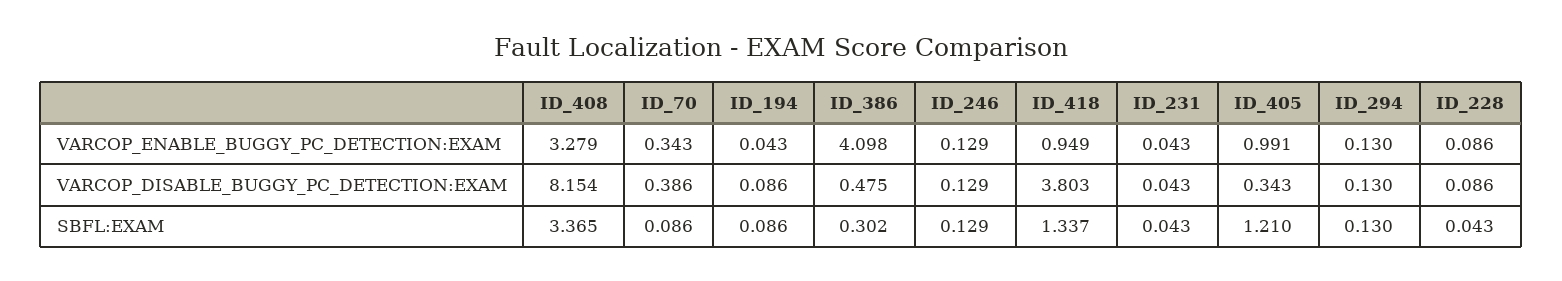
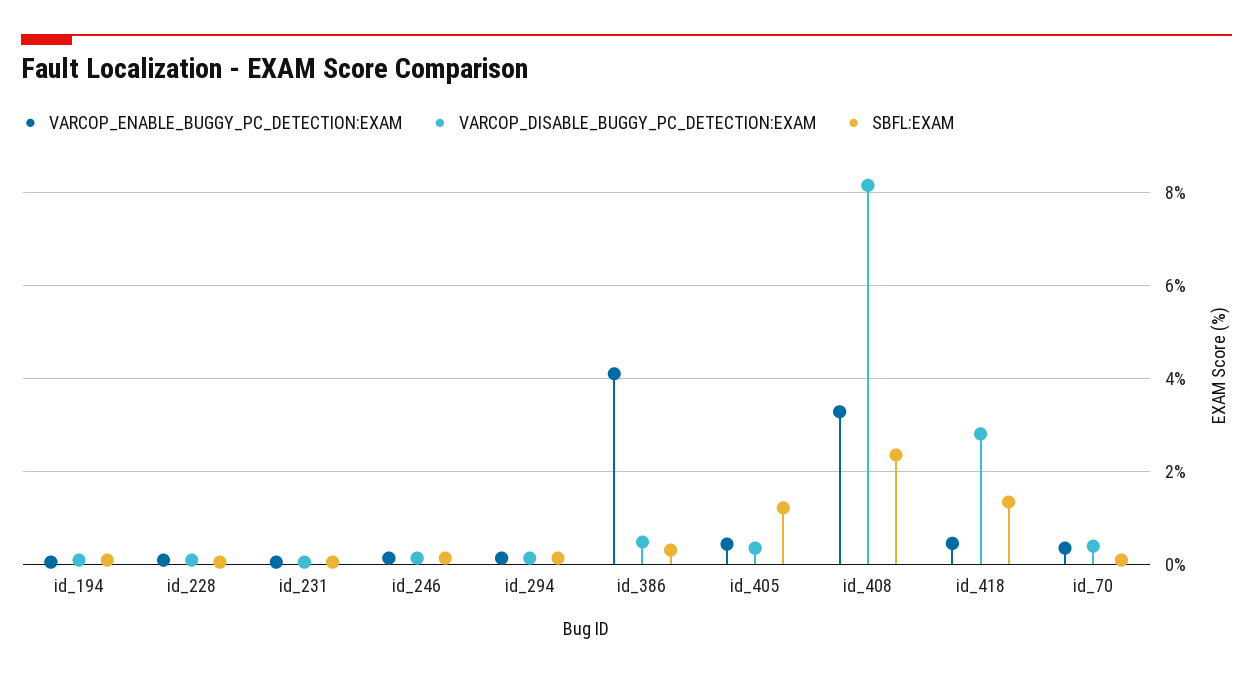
VARCOP_ENABLE_BUGGY_PC_DETECTION:EXAM, ID_418: 0.949 -> 0.4
VARCOP_ENABLE_BUGGY_PC_DETECTION:EXAM, ID_405: 0.991 -> 0.4
VARCOP_DISABLE_BUGGY_PC_DETECTION:EXAM, ID_418: 3.803 -> 2.8
SBFL:EXAM, ID_408: 3.365 -> 2.4

